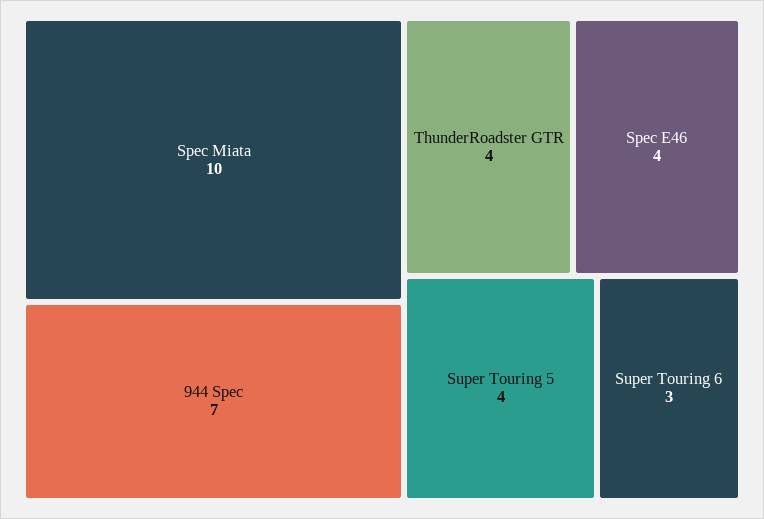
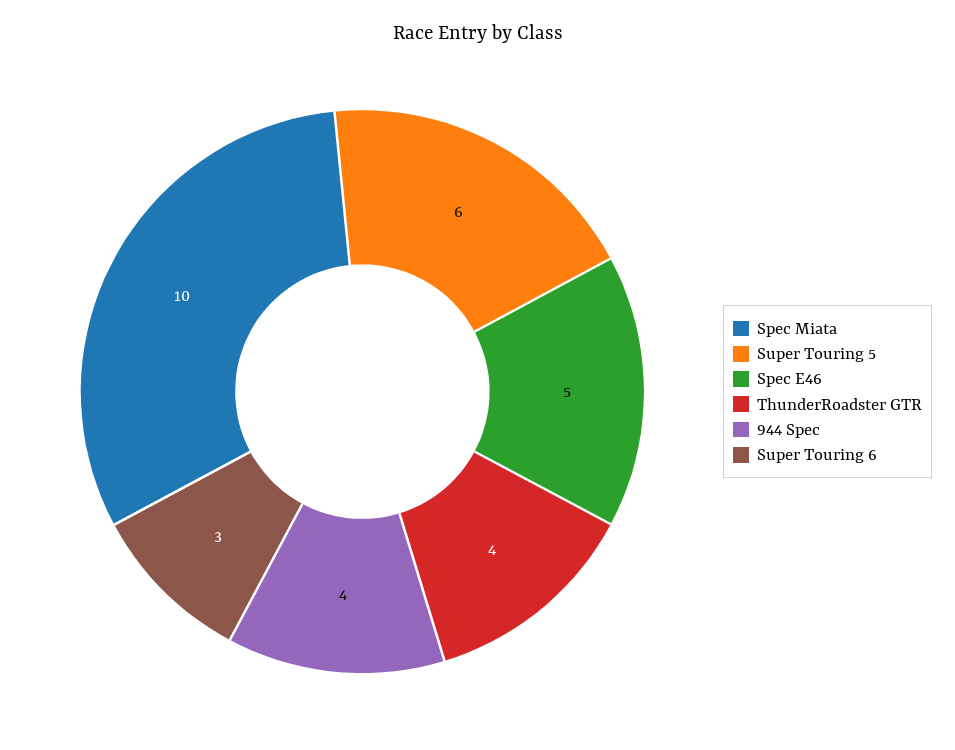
944 Spec: 7 -> 4
Spec E46: 4 -> 5
Super Touring 5: 4 -> 6

